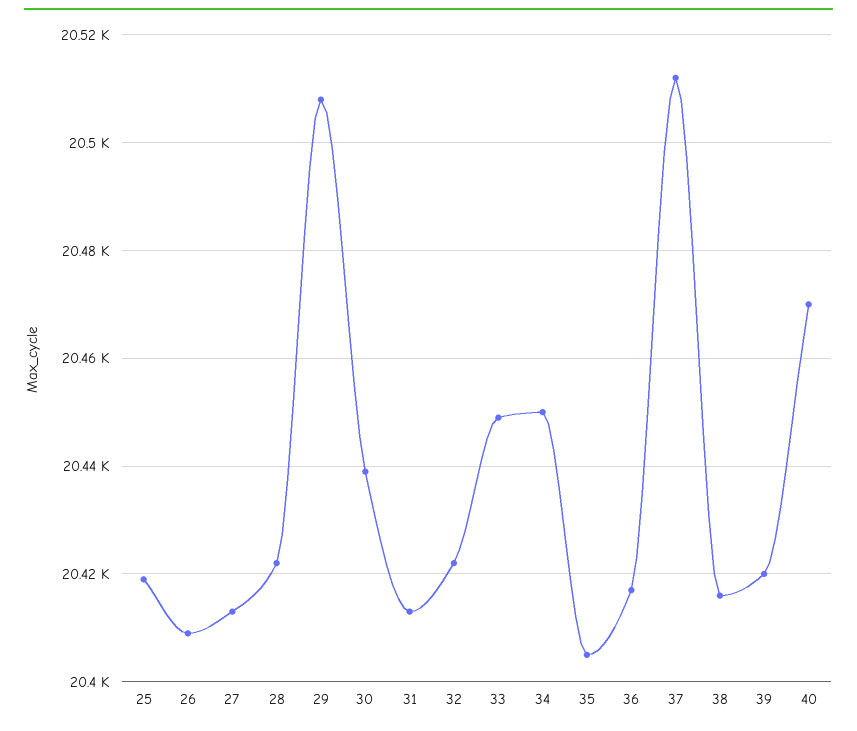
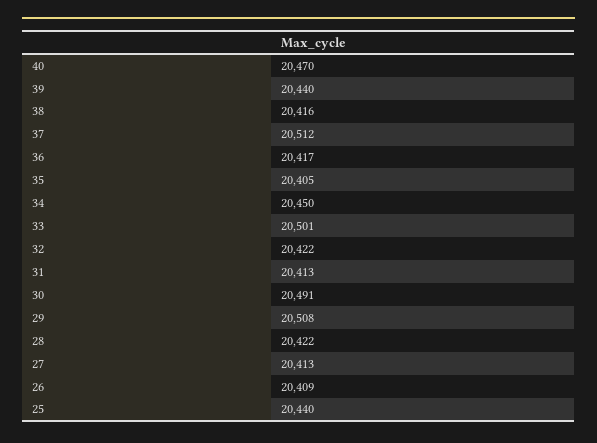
25: 20420 -> 20440
30: 20440 -> 20491
33: 20450 -> 20501
39: 20420 -> 20440

